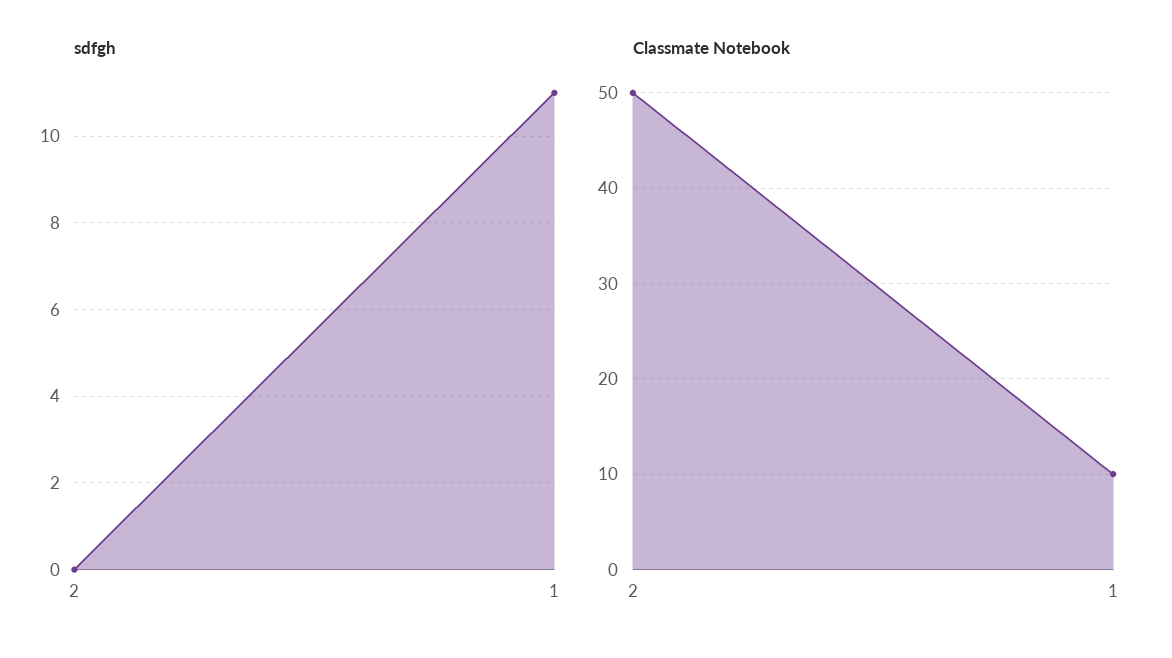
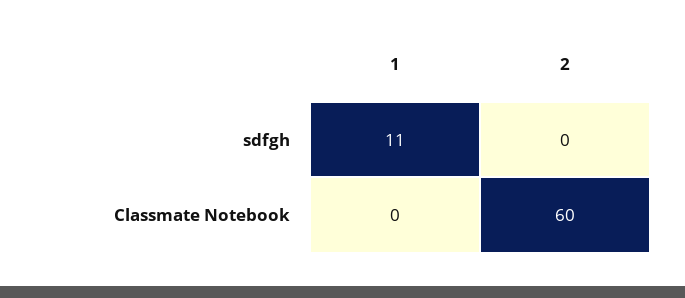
Classmate Notebook, 2: 50 -> 60
Classmate Notebook, 1: 10 -> 0

